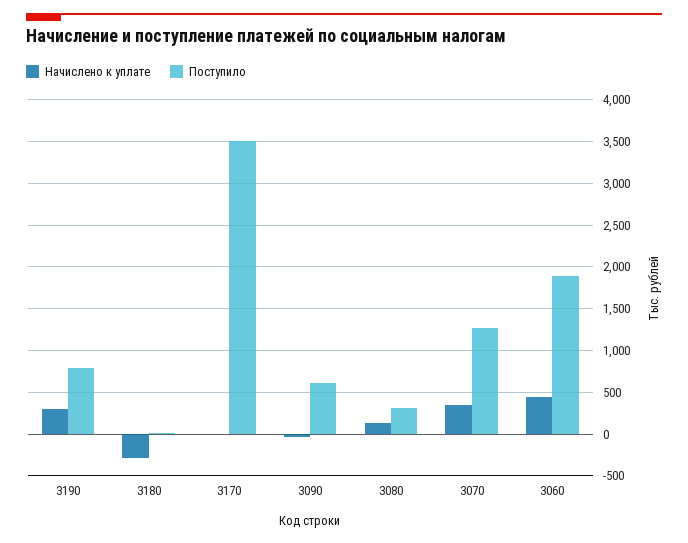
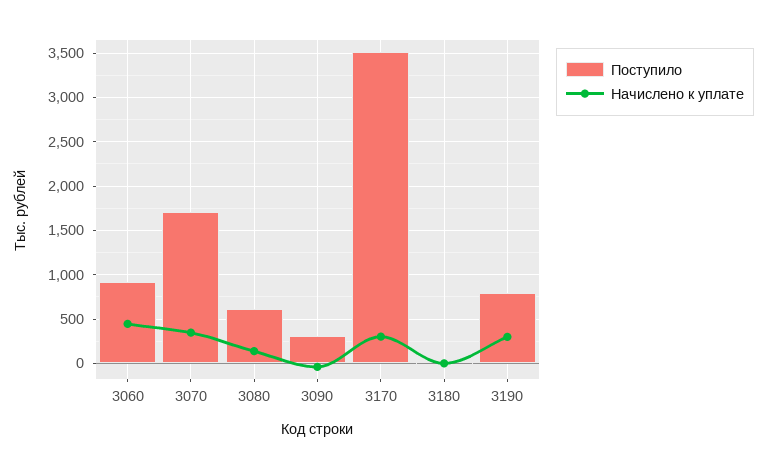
Начислено к уплате, 3180: -300 -> 0
Начислено к уплате, 3170: 0 -> 300
Поступило, 3090: 600 -> 300
Поступило, 3080: 300 -> 600
Поступило, 3070: 1300 -> 1700
Поступило, 3060: 1900 -> 900

